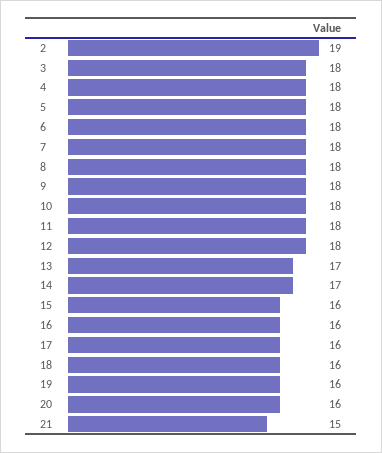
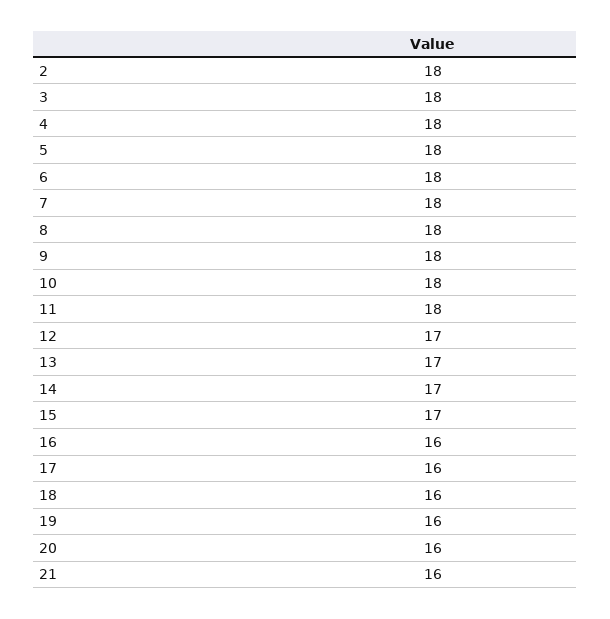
2: 19 -> 18
12: 18 -> 17
15: 16 -> 17
21: 15 -> 16

